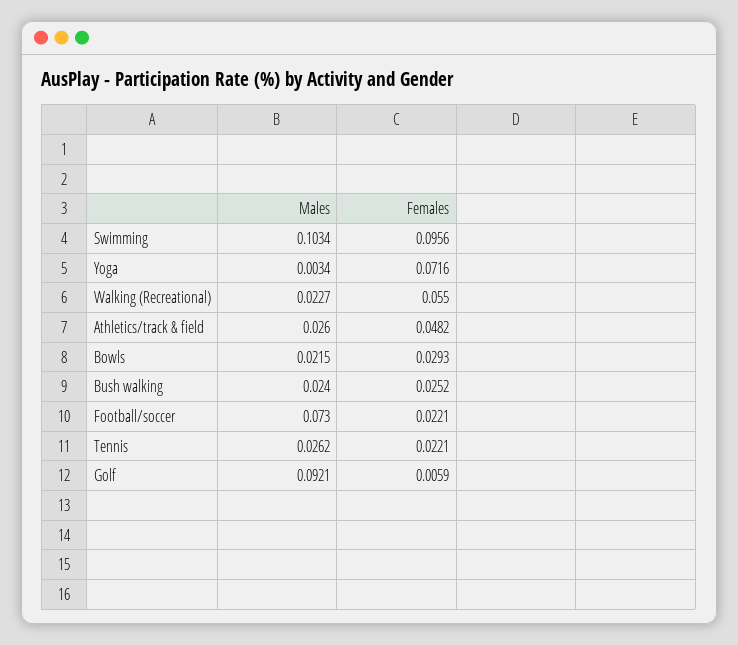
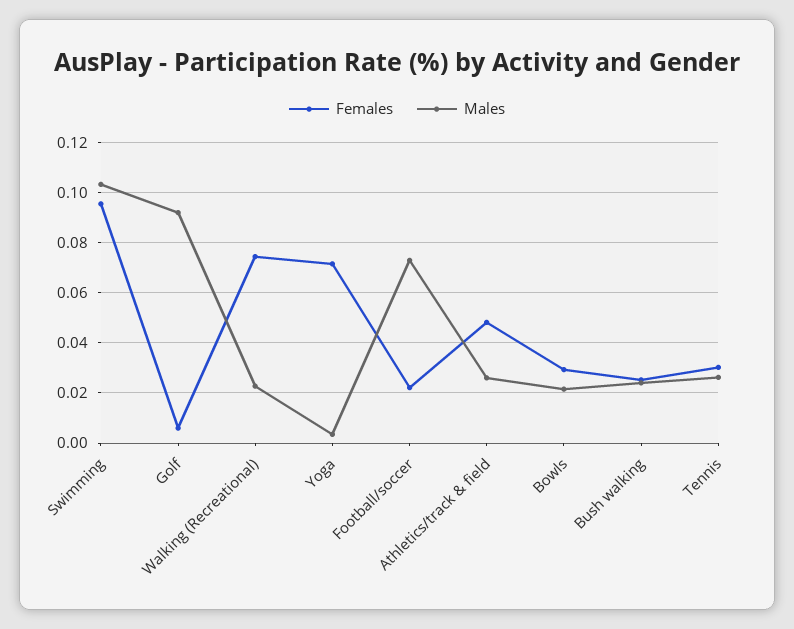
Females, Walking (Recreational): 0.055 -> 0.075
Females, Tennis: 0.0221 -> 0.03

